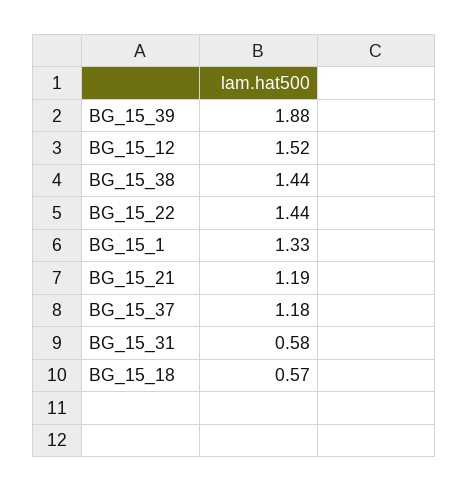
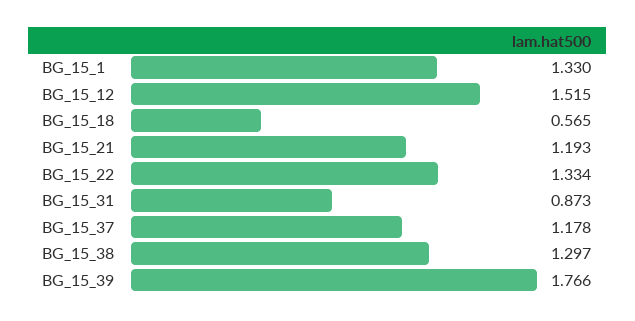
BG_15_39: 1.88 -> 1.766
BG_15_38: 1.44 -> 1.297
BG_15_22: 1.44 -> 1.334
BG_15_31: 0.58 -> 0.873

